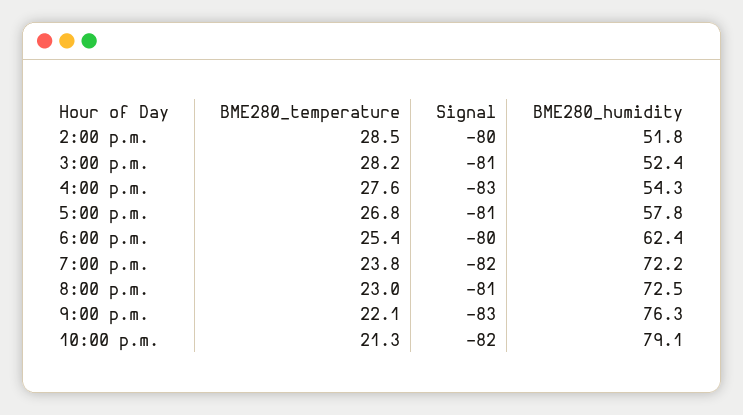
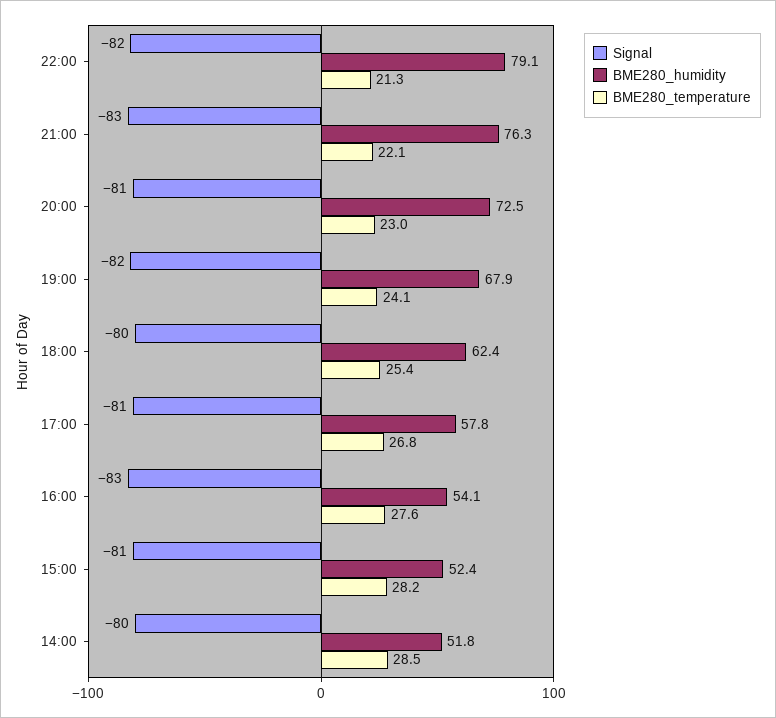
BME280_humidity, 4:00 p.m.: 54.3 -> 54.1
BME280_temperature, 7:00 p.m.: 23.8 -> 24.1
BME280_humidity, 7:00 p.m.: 72.2 -> 67.9

